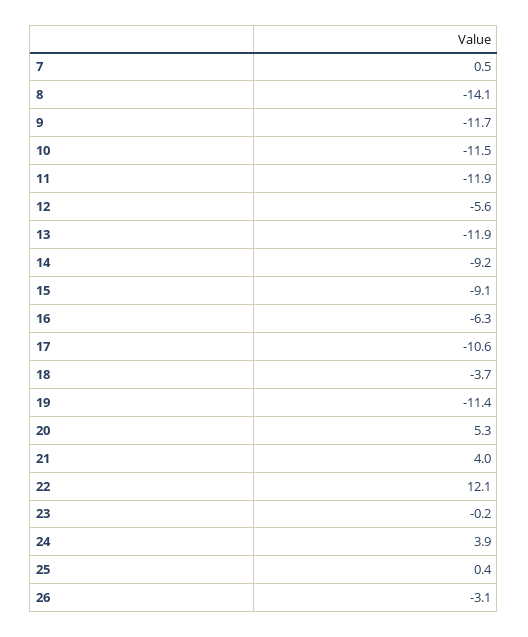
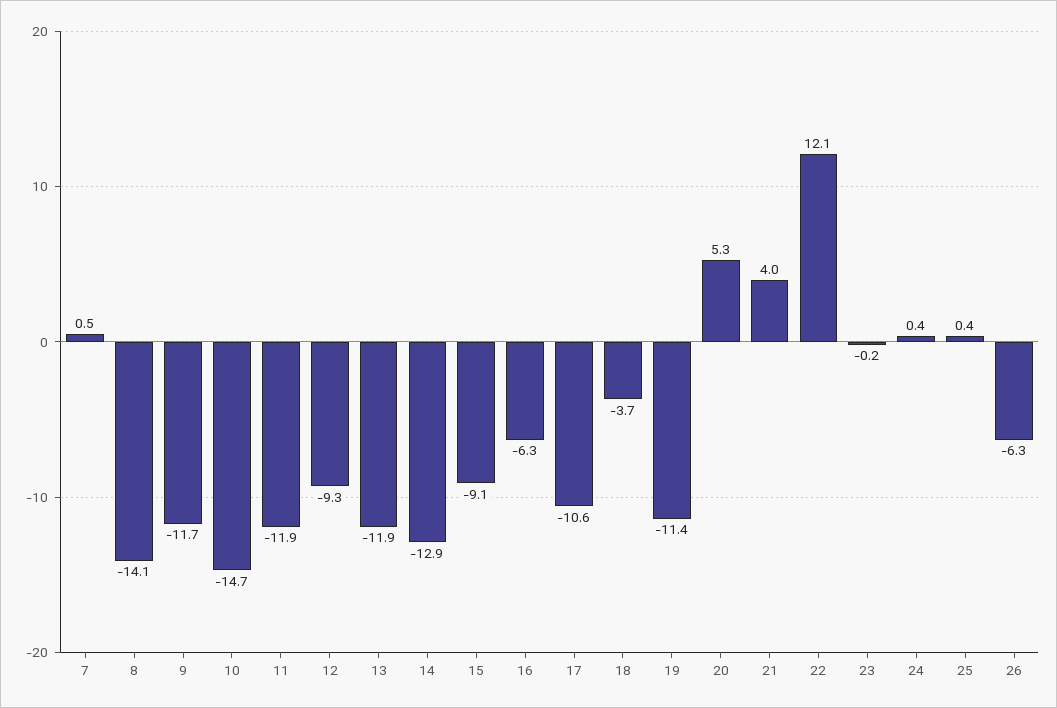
10: -11.5 -> -14.7
12: -5.6 -> -9.3
14: -9.2 -> -12.9
24: 3.9 -> 0.4
26: -3.1 -> -6.3

